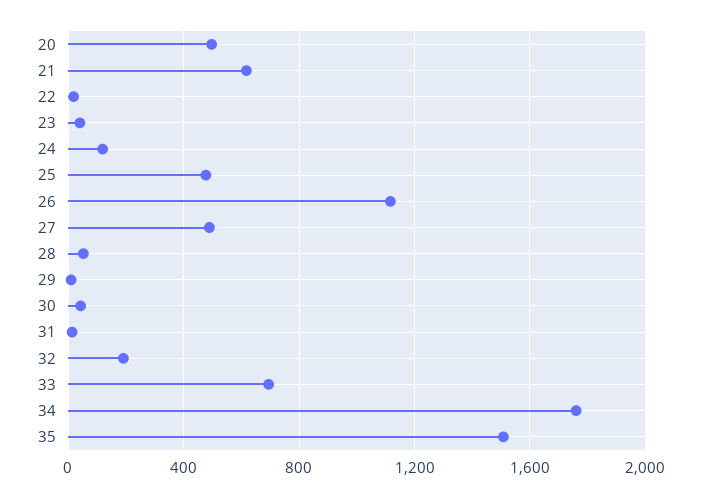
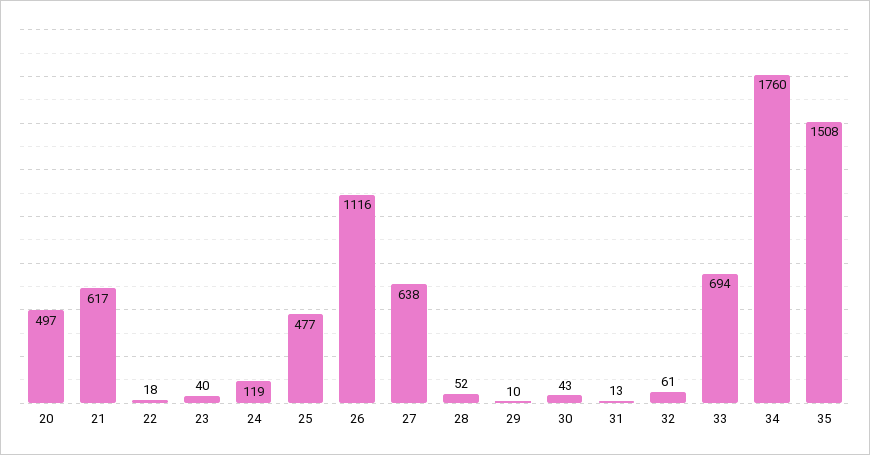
27: 500 -> 638
32: 200 -> 61

